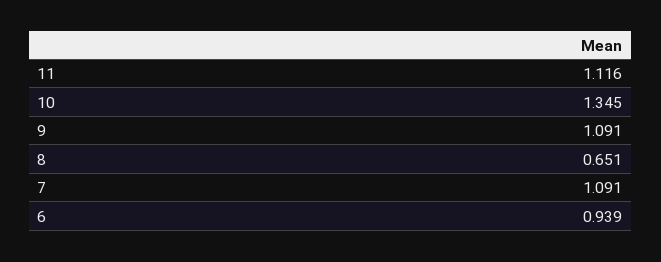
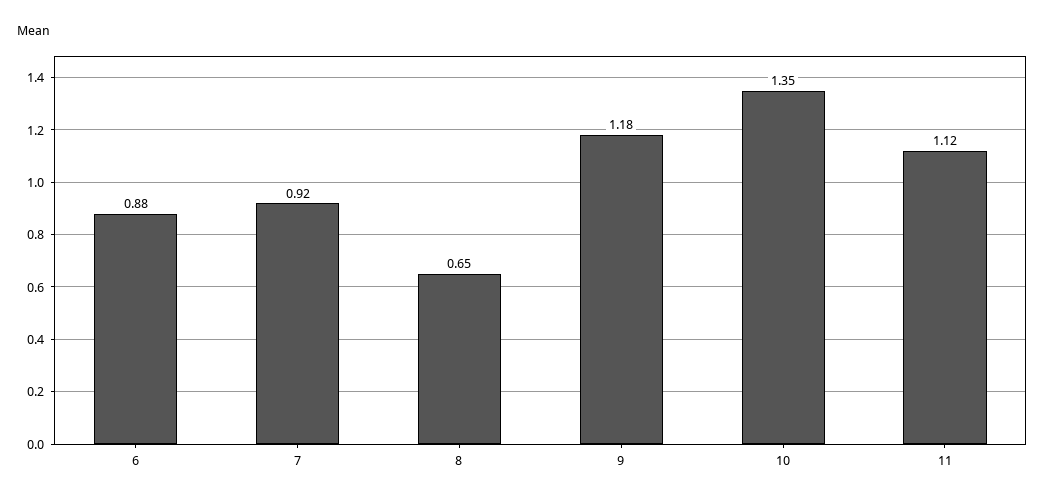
9: 1.091 -> 1.18
7: 1.091 -> 0.92
6: 0.939 -> 0.88

